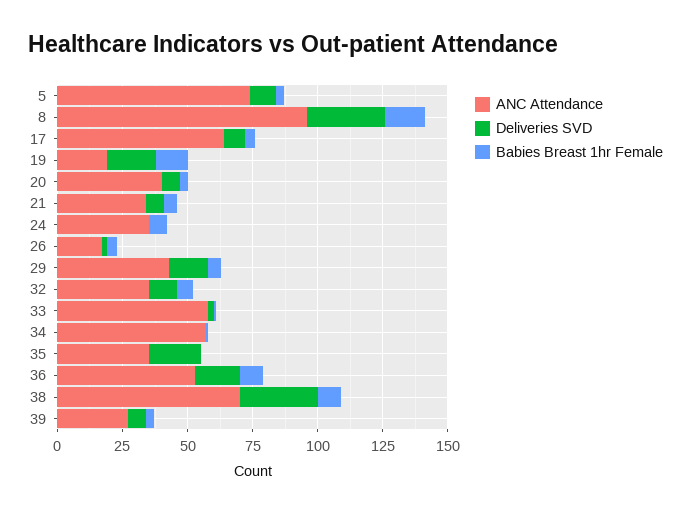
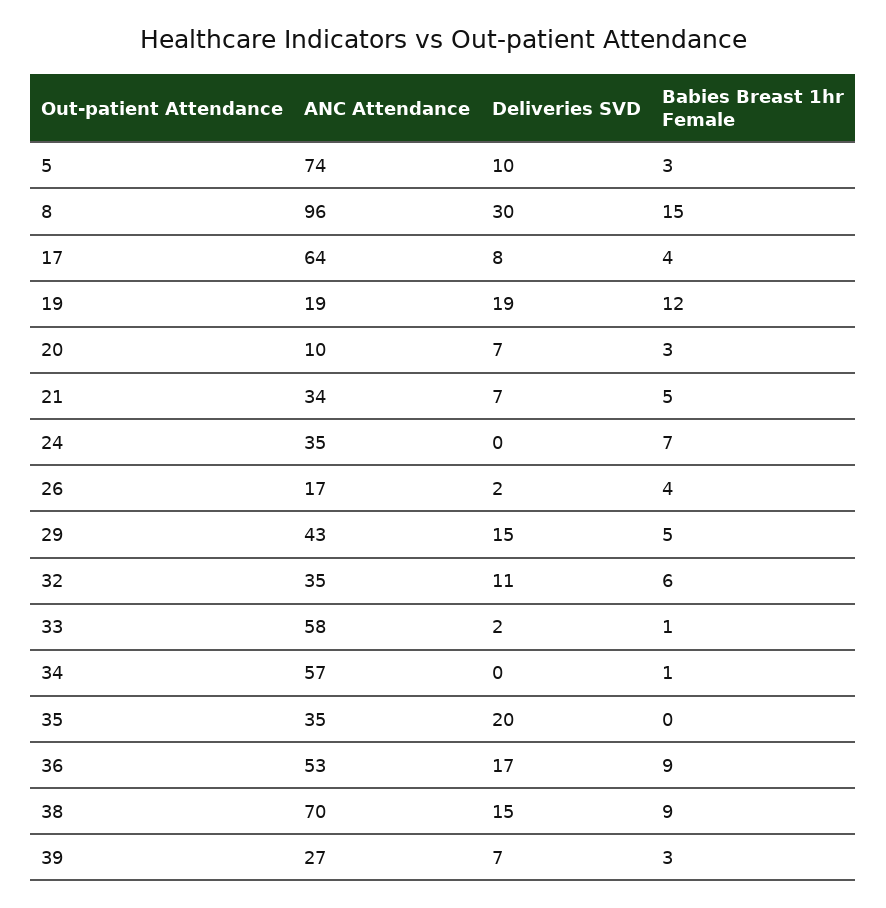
ANC Attendance, 20: 40 -> 10
Deliveries SVD, 38: 30 -> 15

